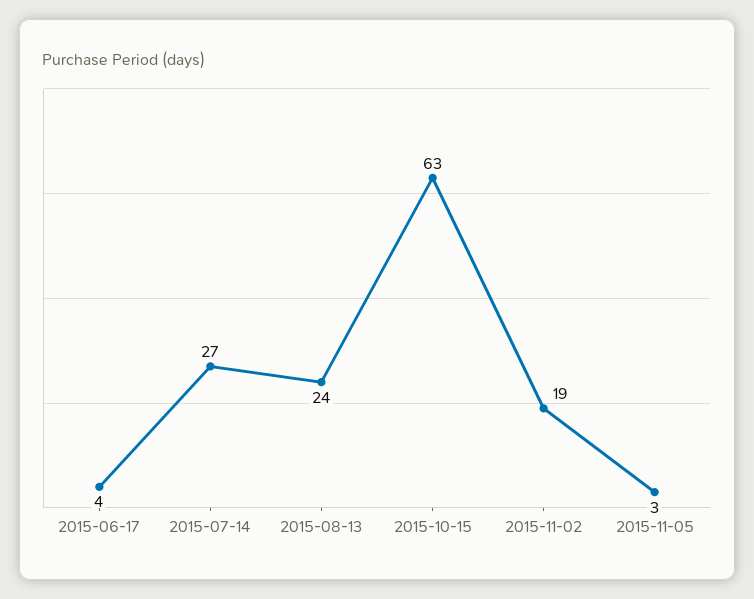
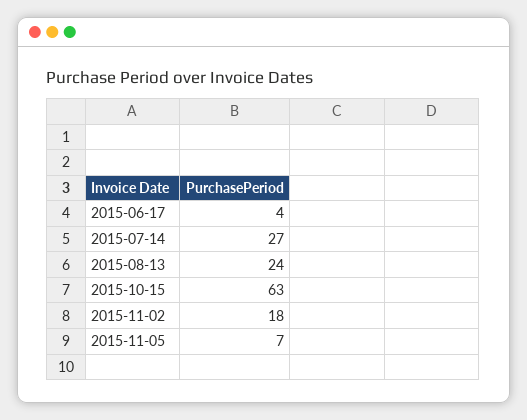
2015-11-02: 19 -> 18
2015-11-05: 3 -> 7

